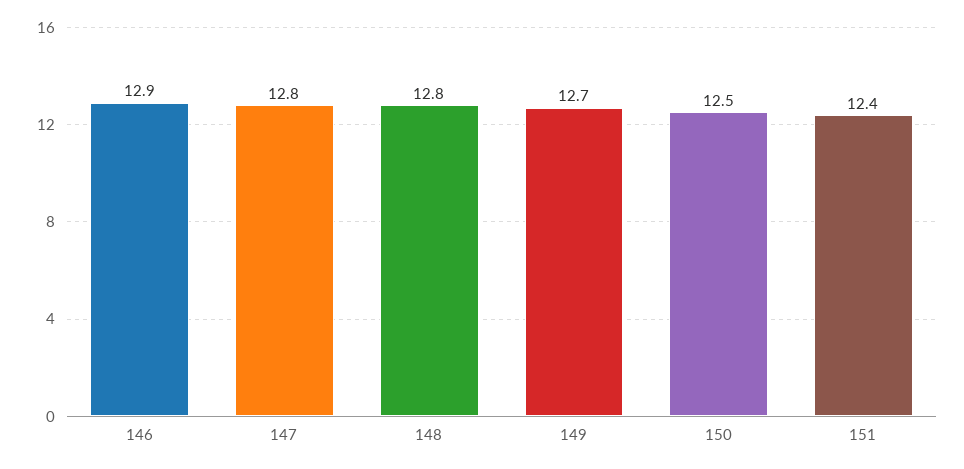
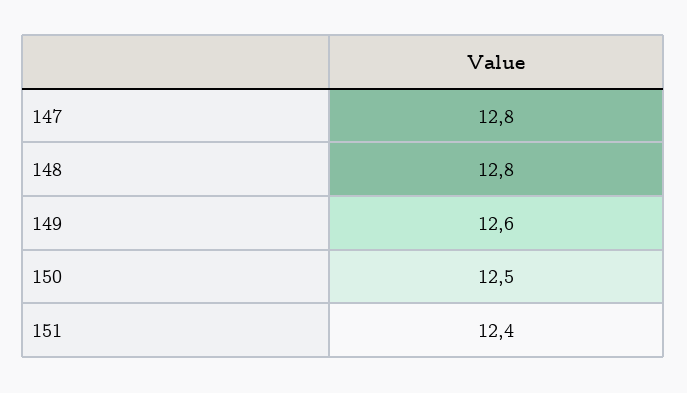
146: 12.9 -> none
149: 12.7 -> 12.6

